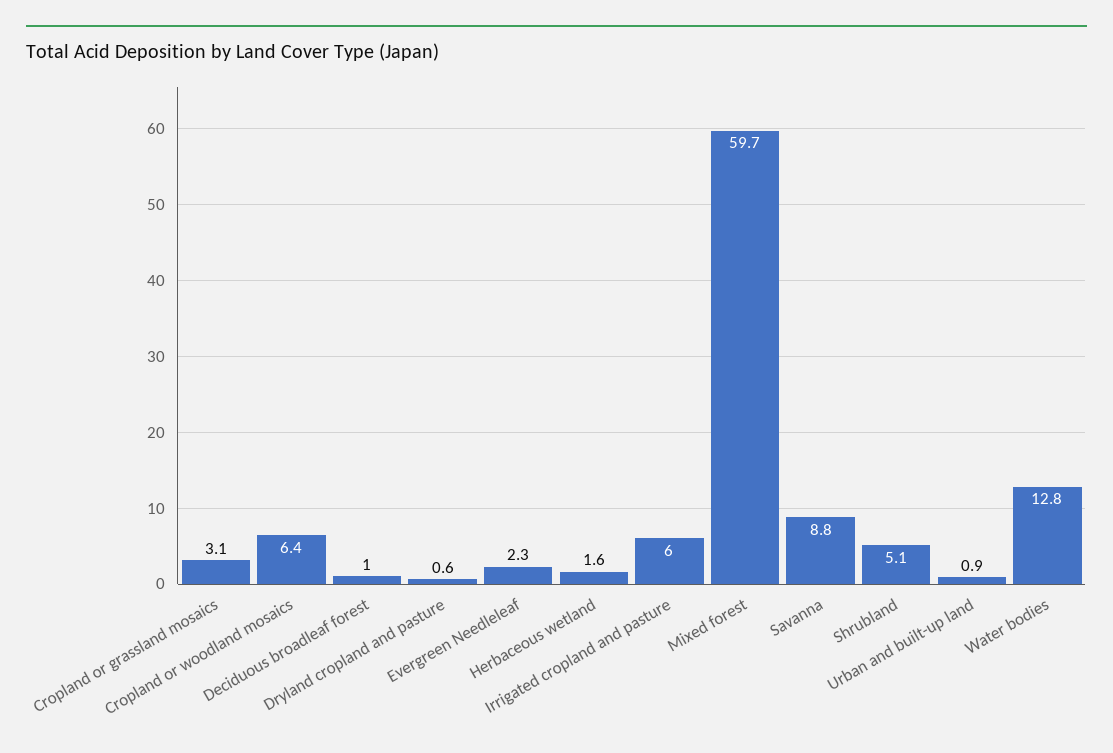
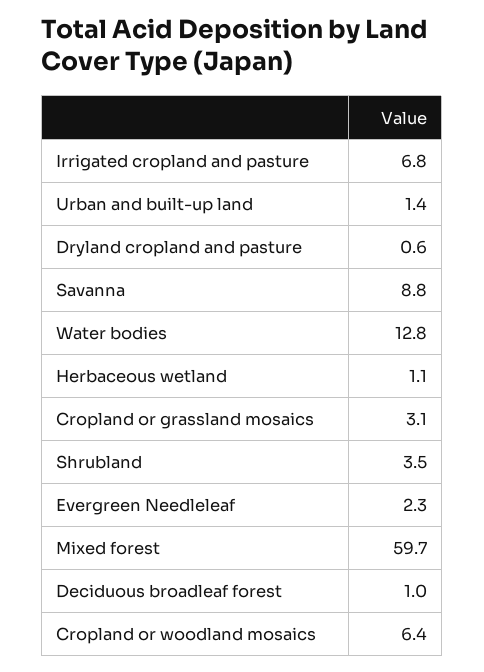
Herbaceous wetland: 1.6 -> 1.1
Irrigated cropland and pasture: 6 -> 6.8
Shrubland: 5.1 -> 3.5
Urban and built-up land: 0.9 -> 1.4

